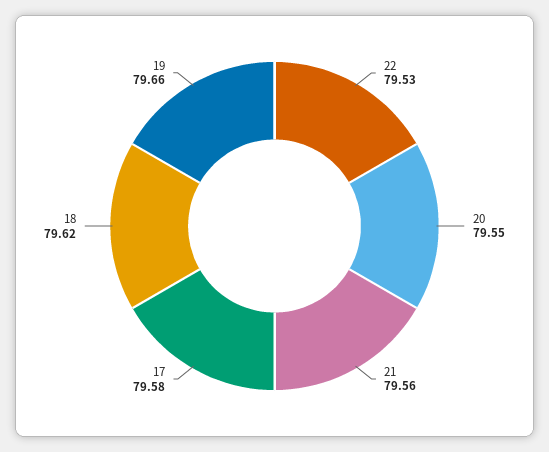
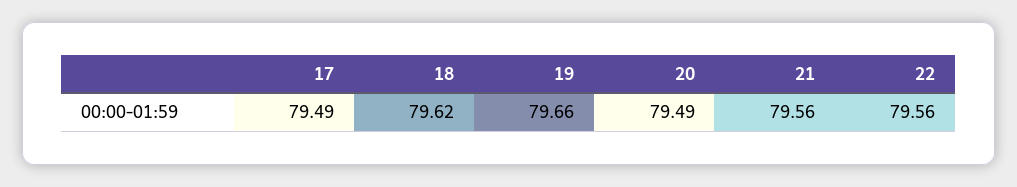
22: 79.53 -> 79.56
20: 79.55 -> 79.49
17: 79.58 -> 79.49

